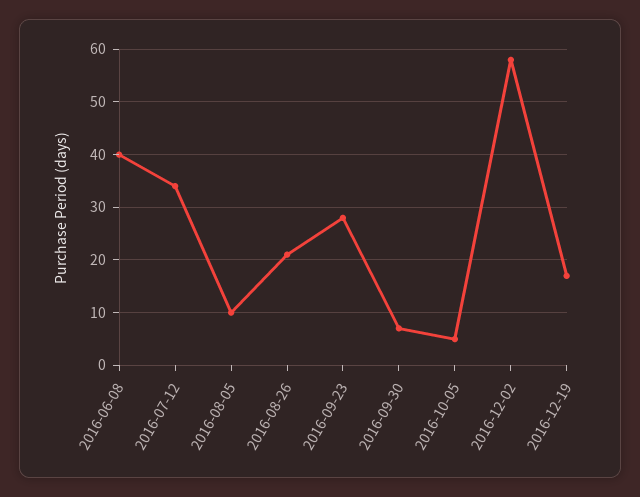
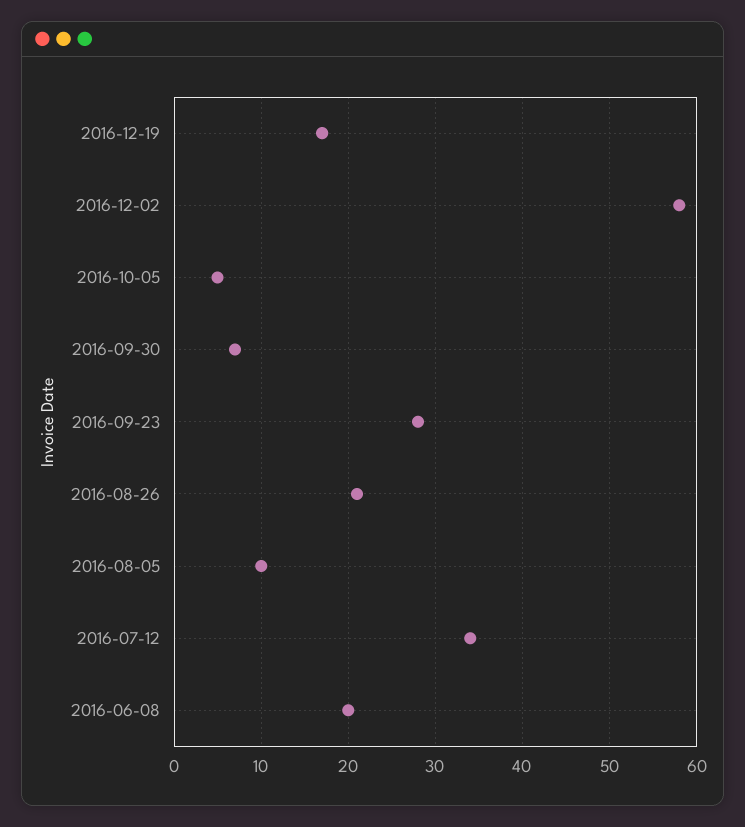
2016-06-08: 40 -> 20

